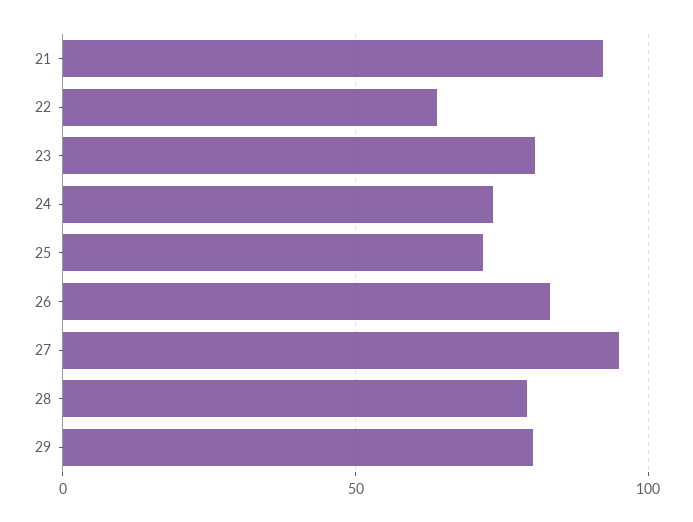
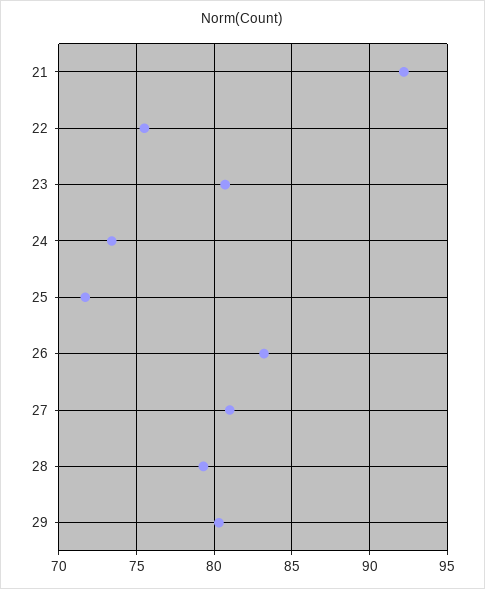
22: 65 -> 75.5
27: 95 -> 81

